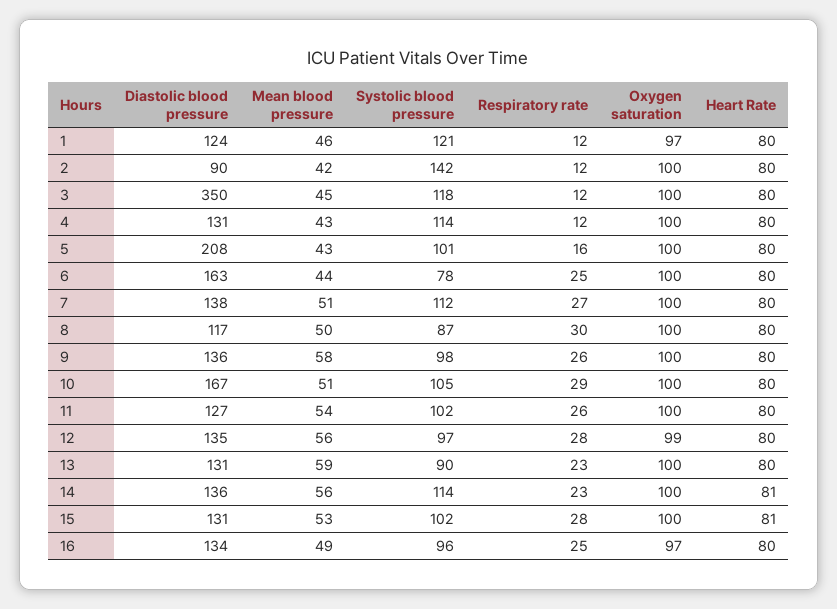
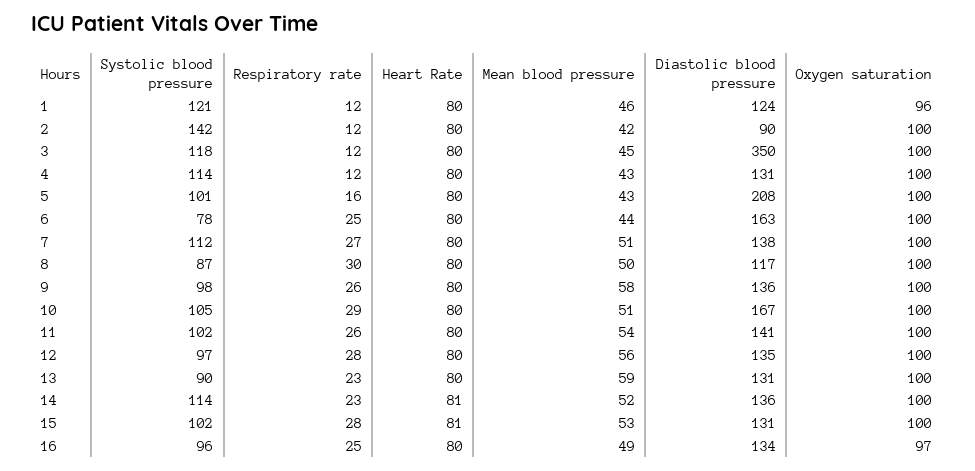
Oxygen saturation, 1: 97 -> 96
Diastolic blood pressure, 11: 127 -> 141
Oxygen saturation, 12: 99 -> 100
Mean blood pressure, 14: 56 -> 52

